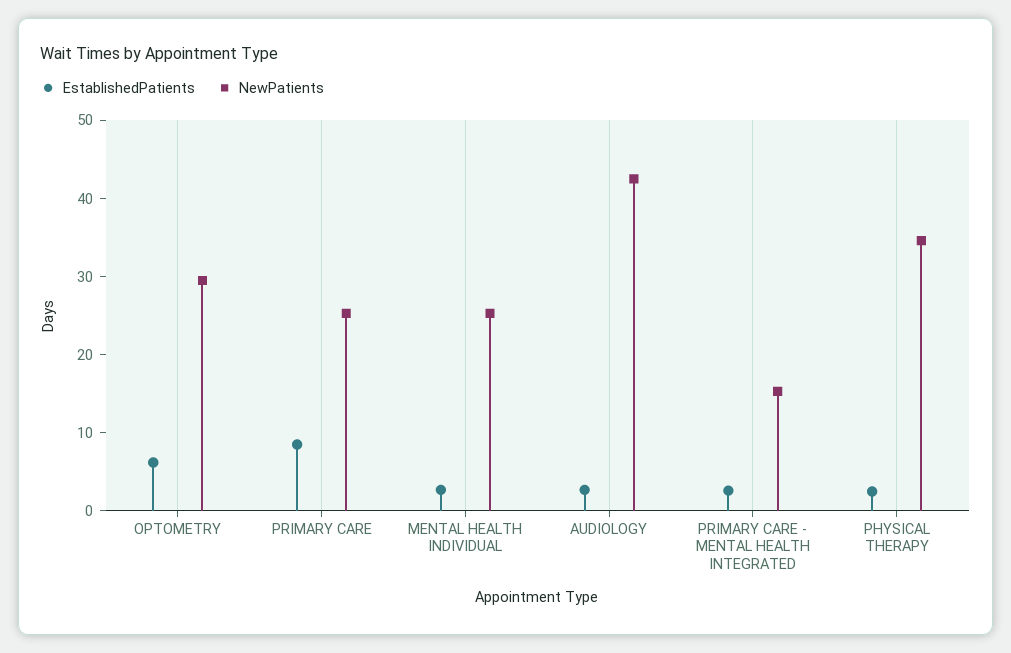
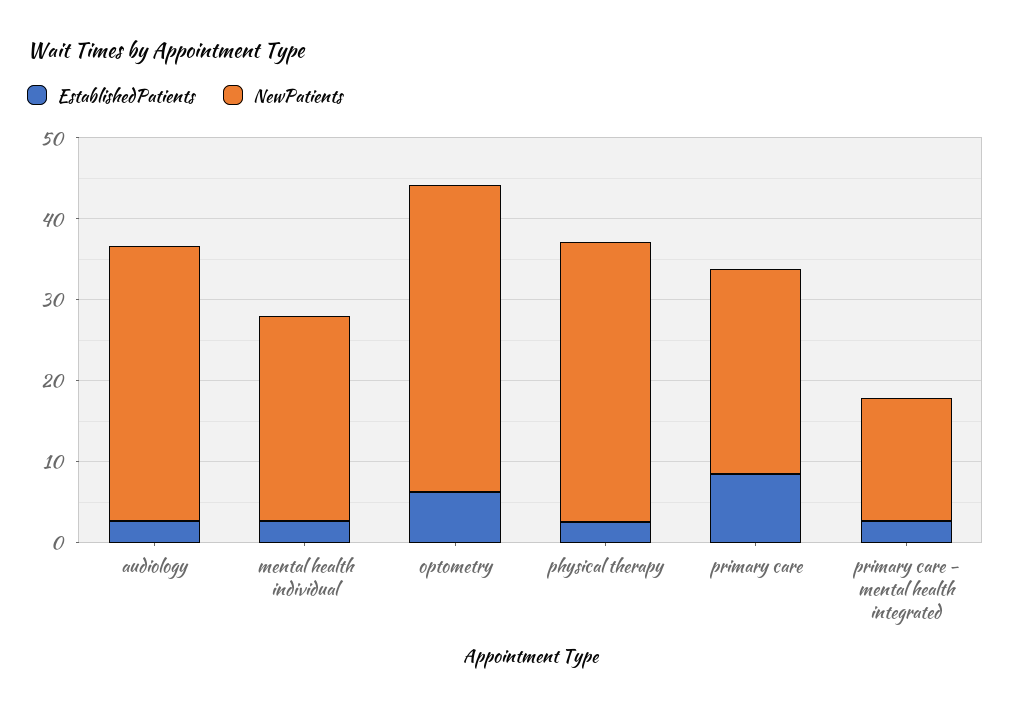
NewPatients, OPTOMETRY: 30 -> 38
NewPatients, AUDIOLOGY: 42 -> 34

